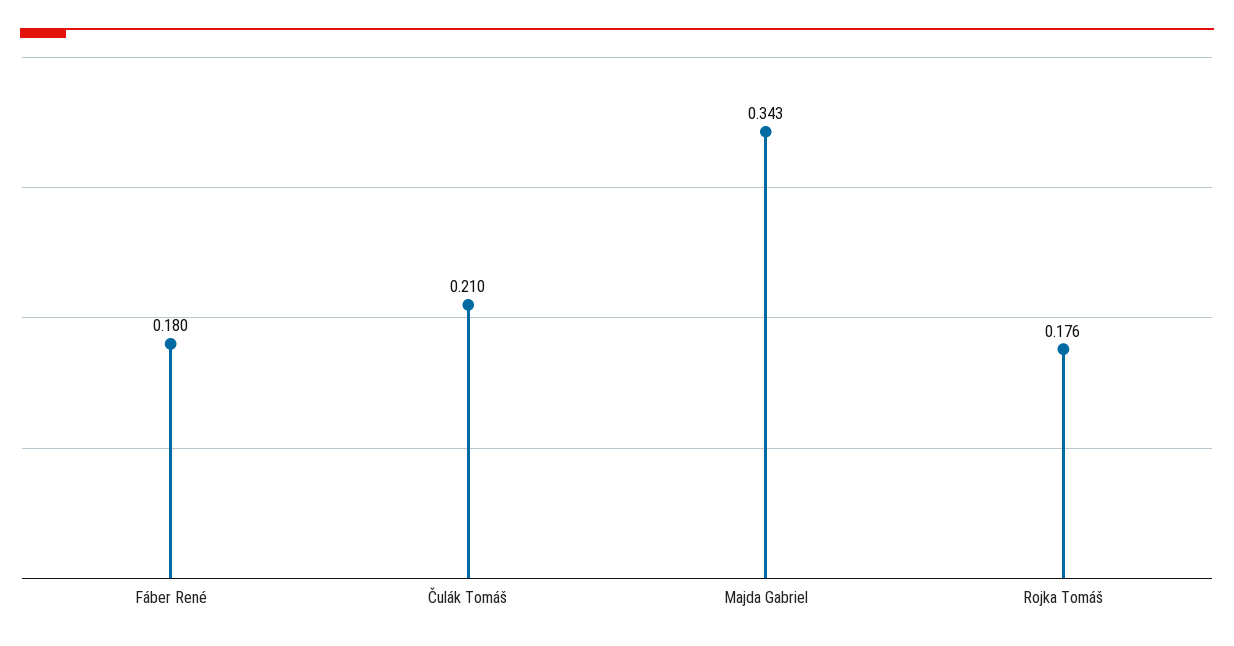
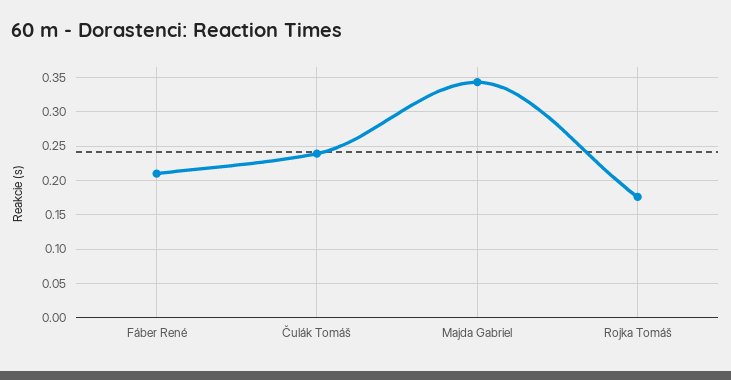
Fáber René: 0.18 -> 0.21
Čulák Tomáš: 0.21 -> 0.24

